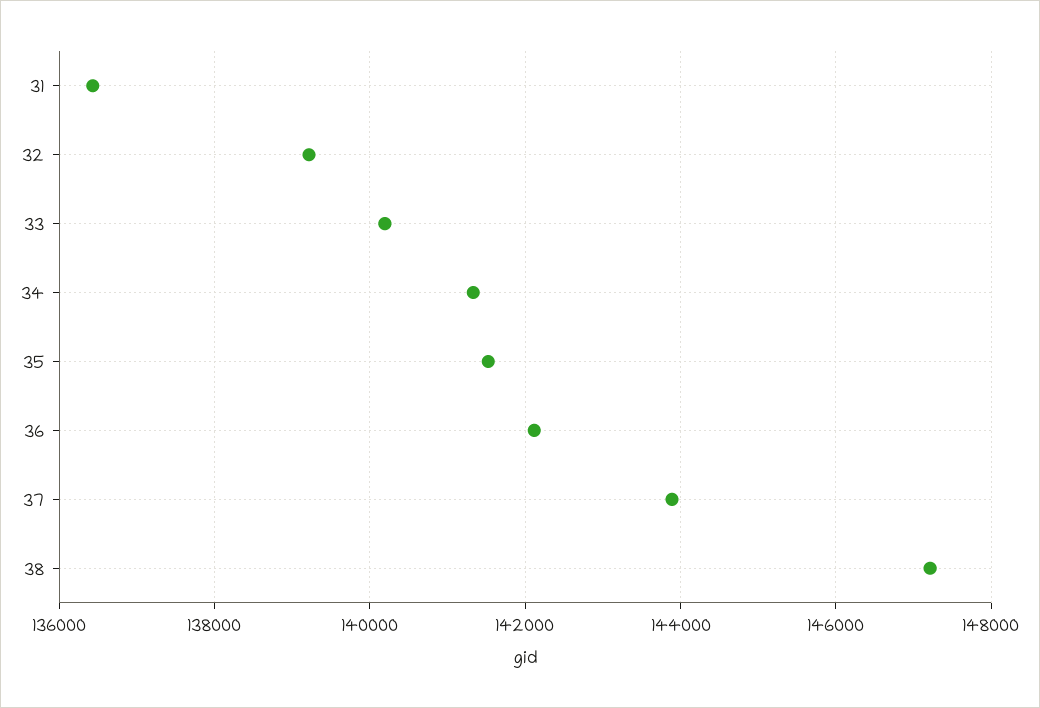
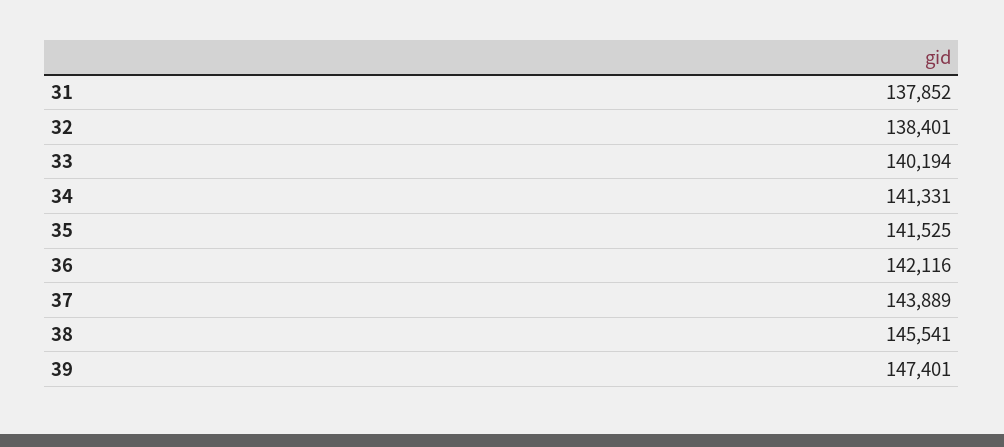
31: 136400 -> 137852
32: 139200 -> 138401
38: 147200 -> 145541
39: none -> 147401

